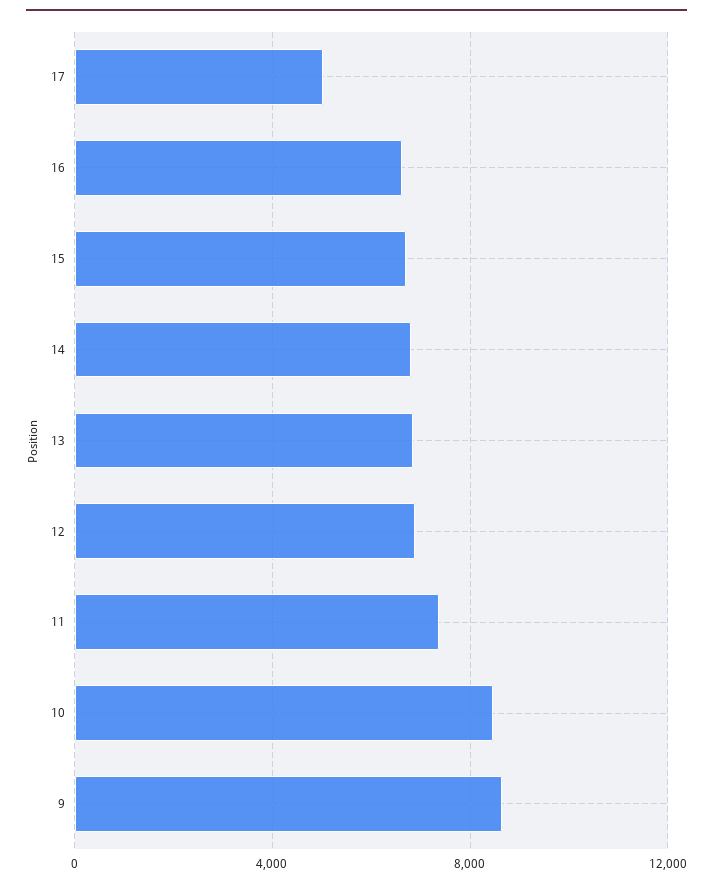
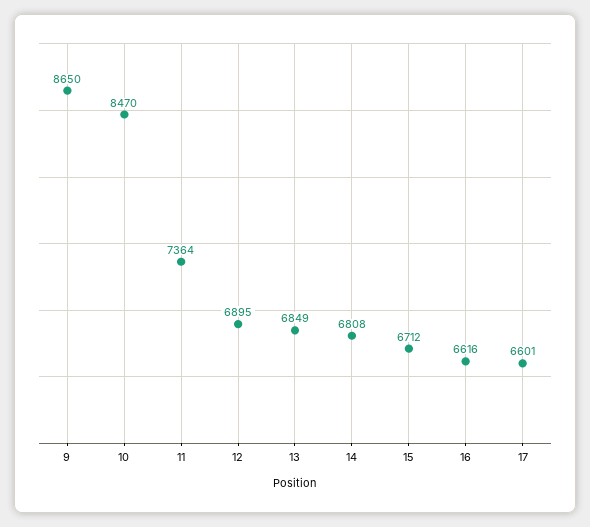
17: 5000 -> 6601

